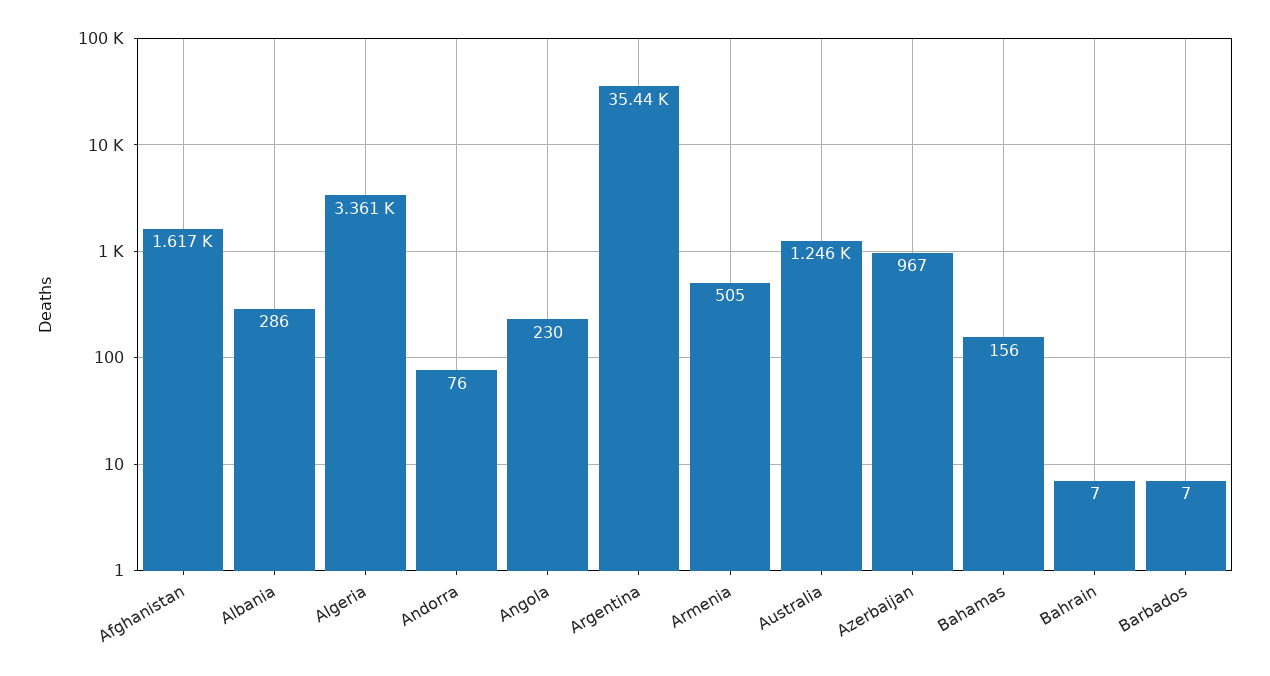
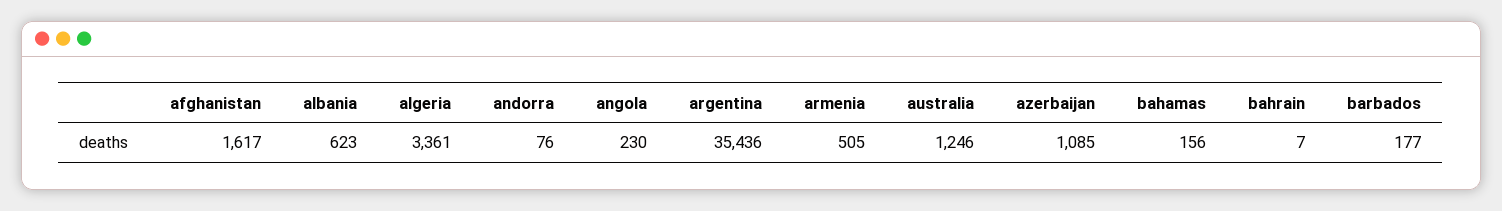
Albania: 286 -> 623
Azerbaijan: 967 -> 1085
Barbados: 7 -> 177

